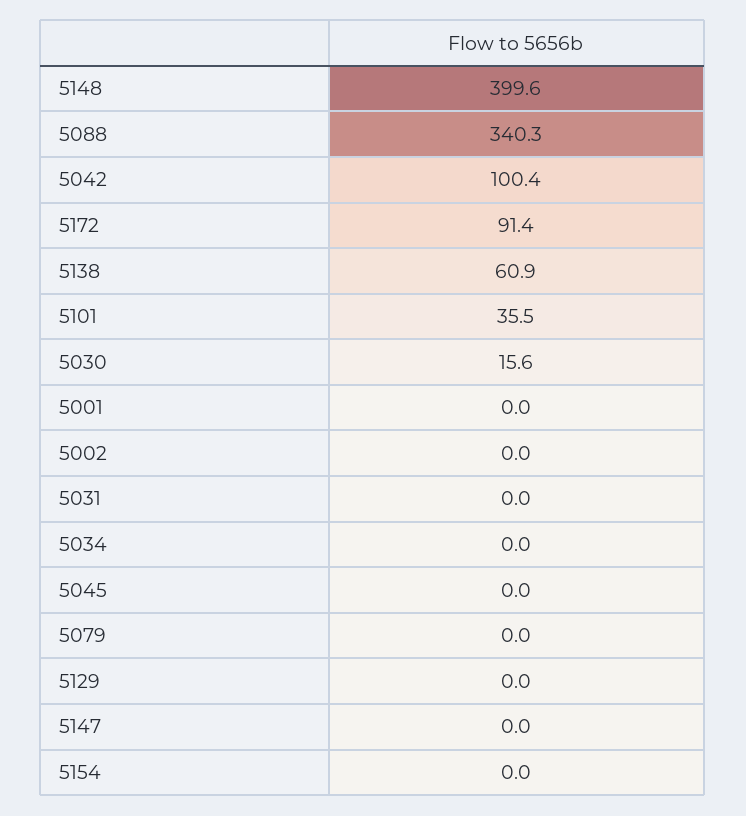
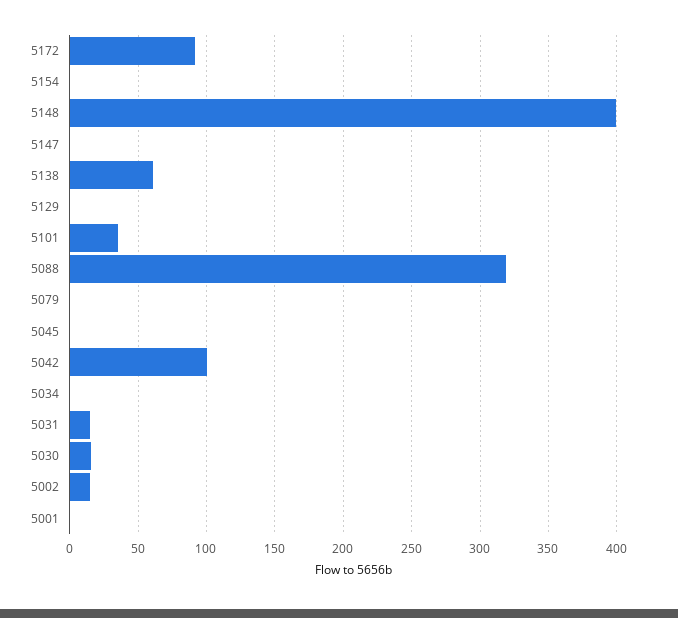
5088: 340.3 -> 320
5002: 0 -> 15
5031: 0 -> 15

